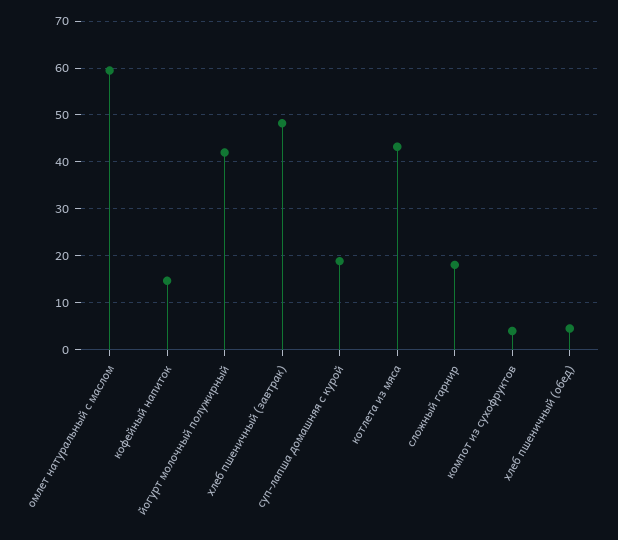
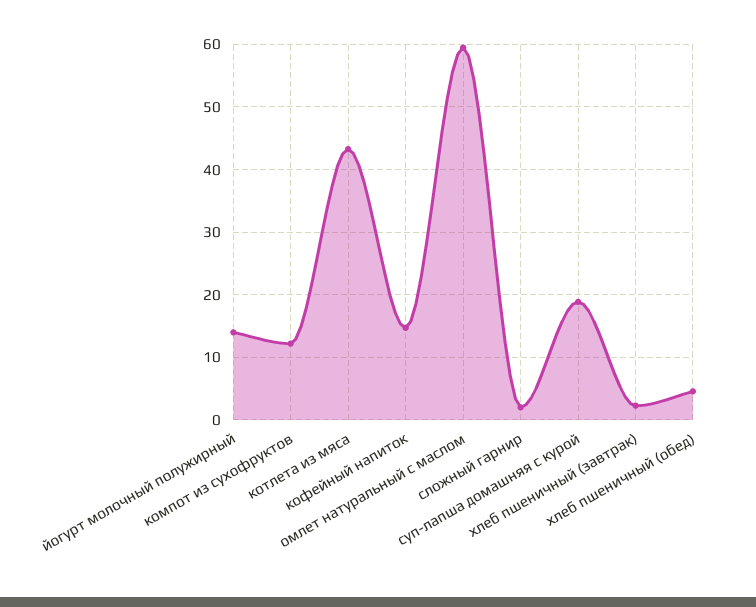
йогурт молочный полужирный: 42 -> 14
хлеб пшеничный (завтрак): 48 -> 2
сложный гарнир: 18 -> 2
компот из сухофруктов: 4 -> 12

